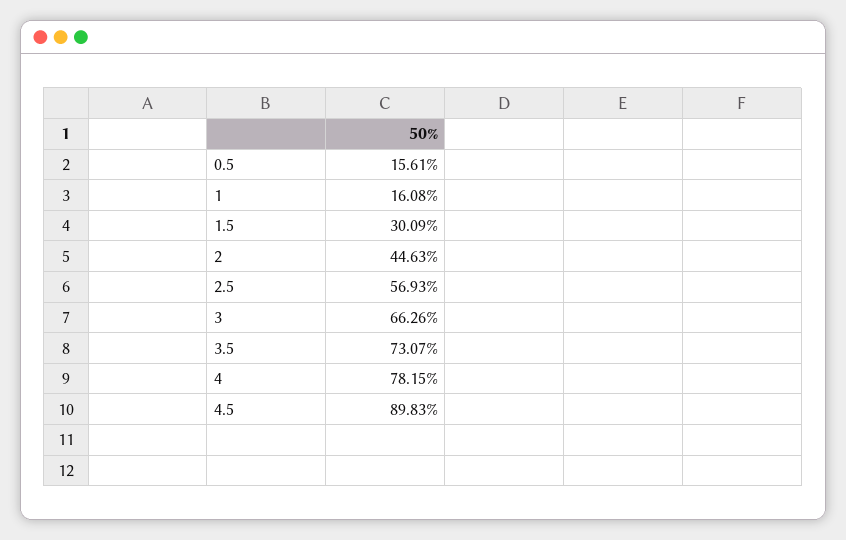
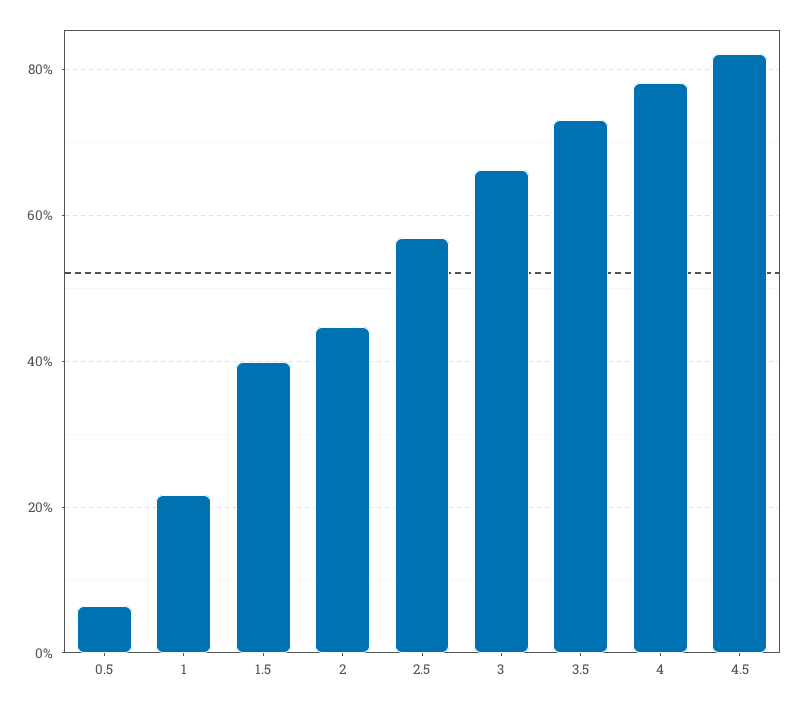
0.5: 15.61 -> 6
1: 16.08 -> 22
1.5: 30.09 -> 40
4.5: 89.83 -> 82

